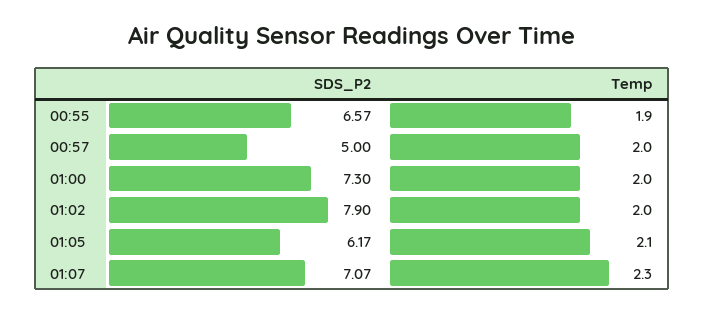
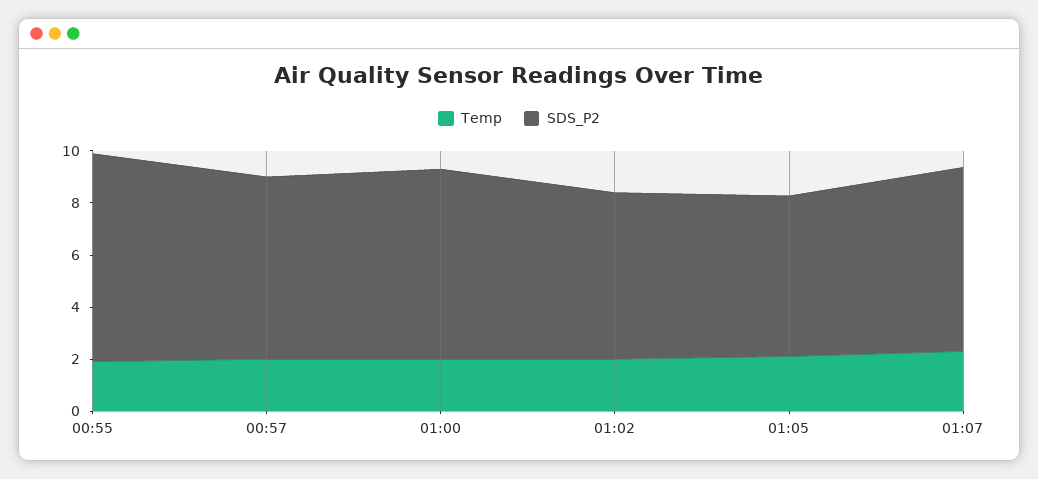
SDS_P2, 00:55: 6.57 -> 8
SDS_P2, 00:57: 5 -> 7
SDS_P2, 01:02: 7.9 -> 6.5

